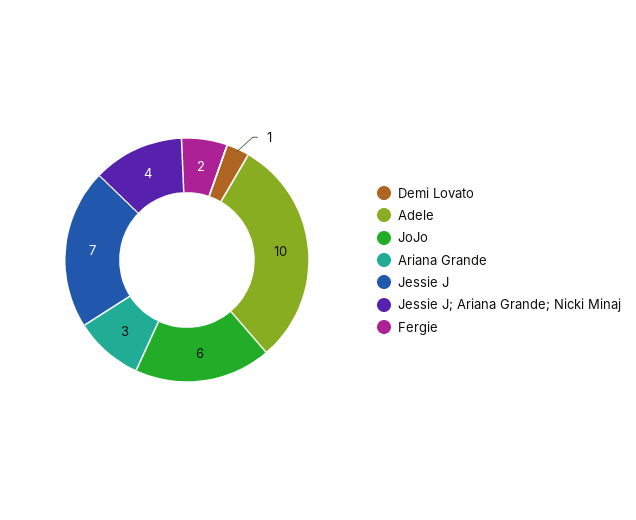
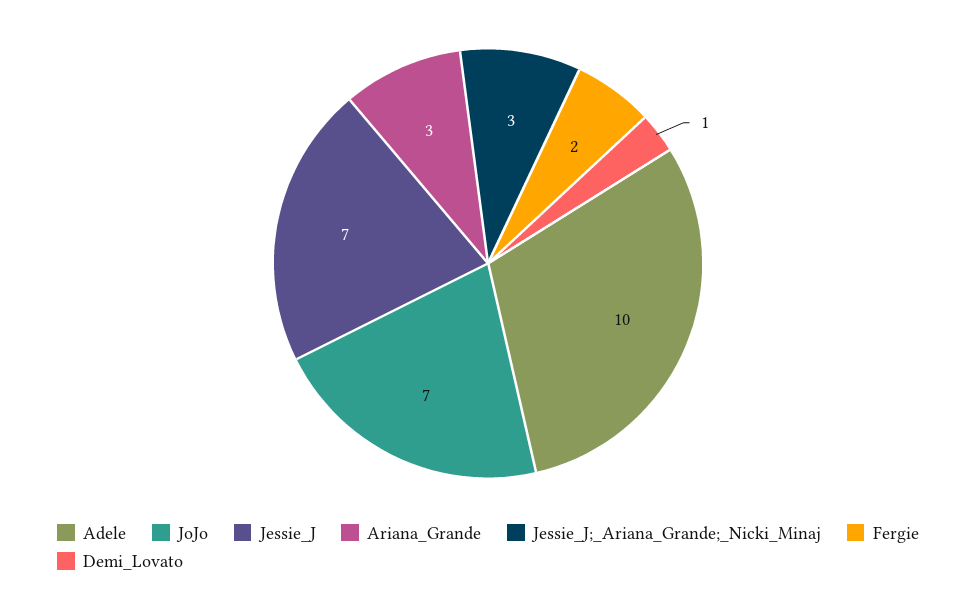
JoJo: 6 -> 7
Jessie J; Ariana Grande; Nicki Minaj: 4 -> 3

